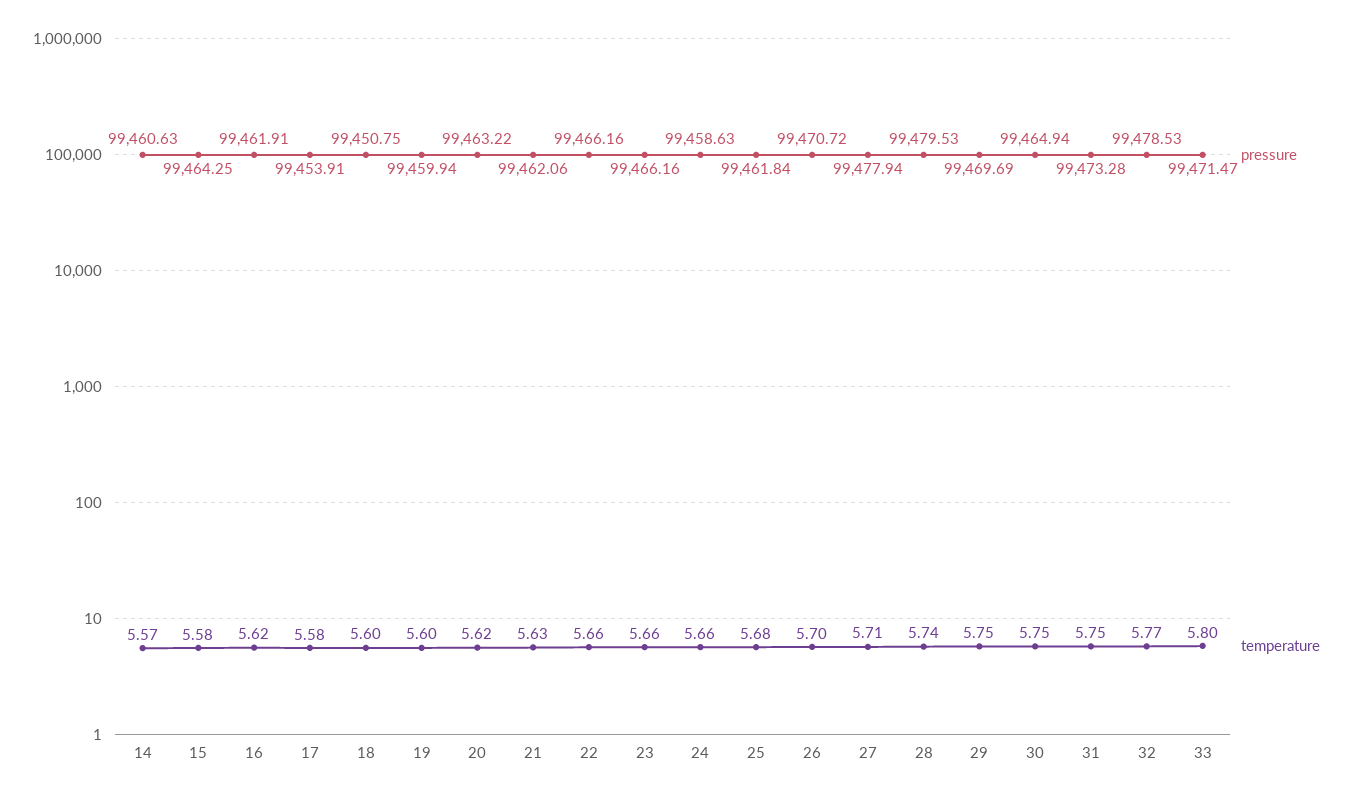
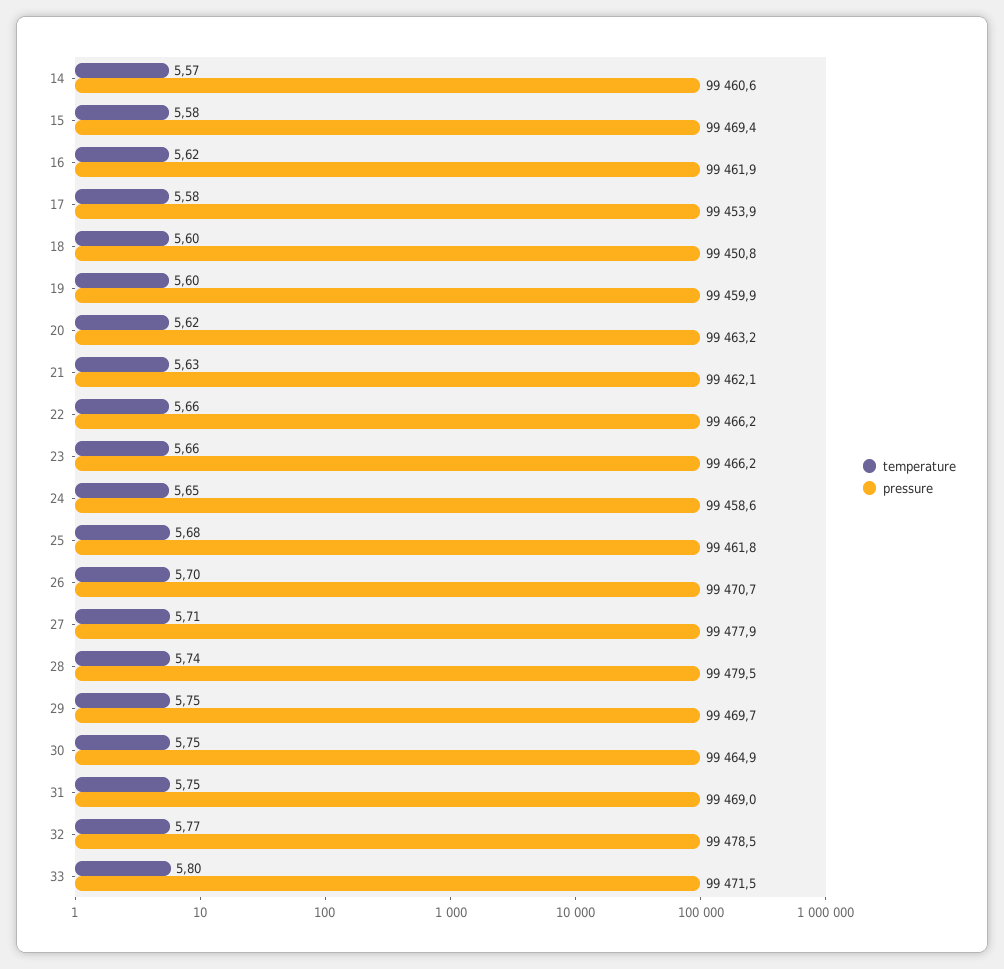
pressure, 15: 99464.25 -> 99469.4
temperature, 24: 5.66 -> 5.65
pressure, 31: 99473.28 -> 99469

